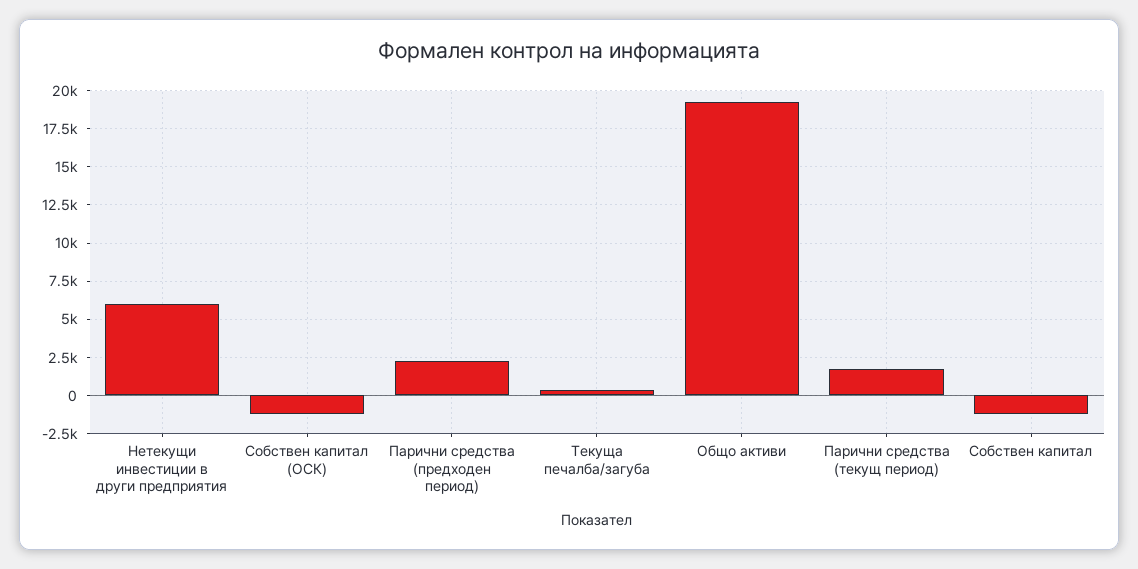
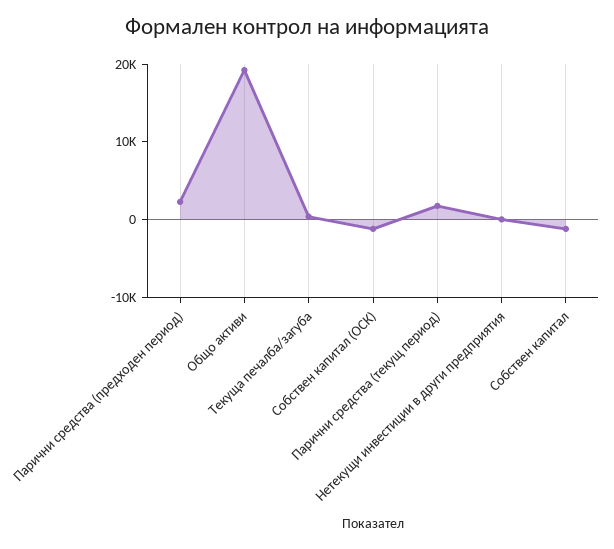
Нетекущи инвестиции в други предприятия: 6000 -> 0

